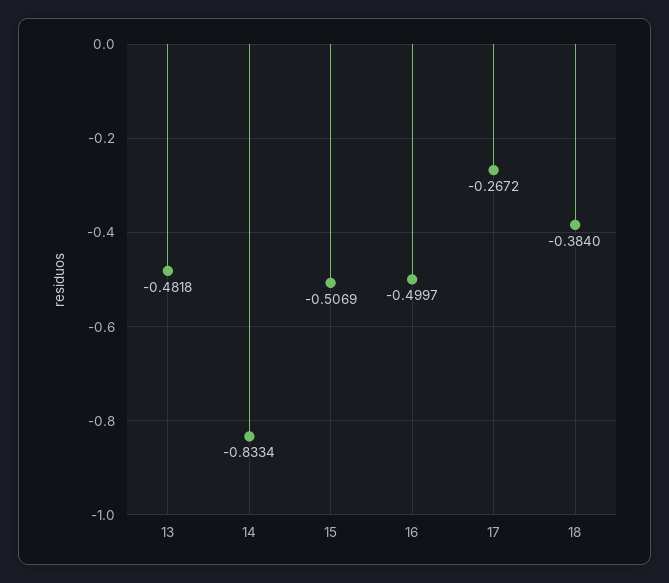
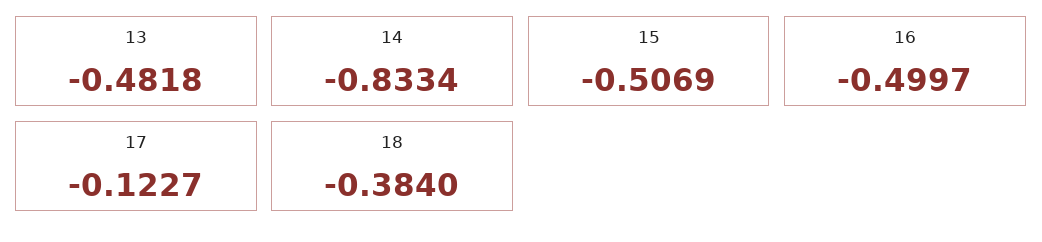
17: -0.2672 -> -0.1227

